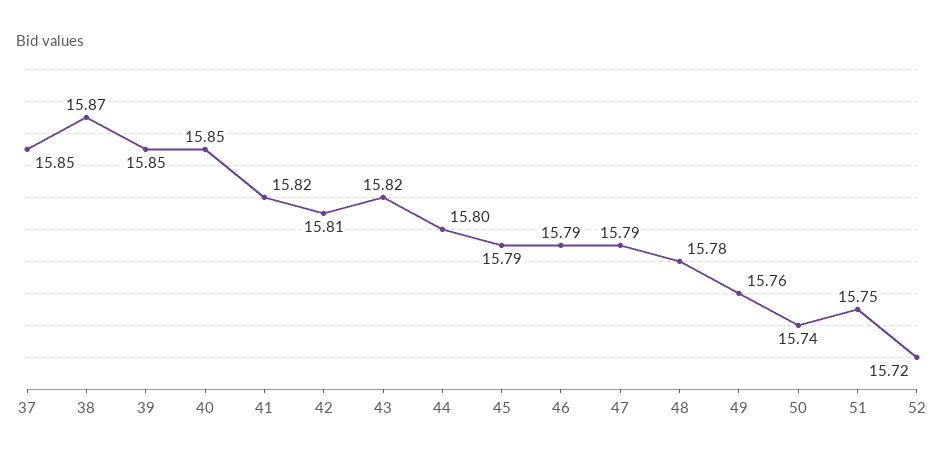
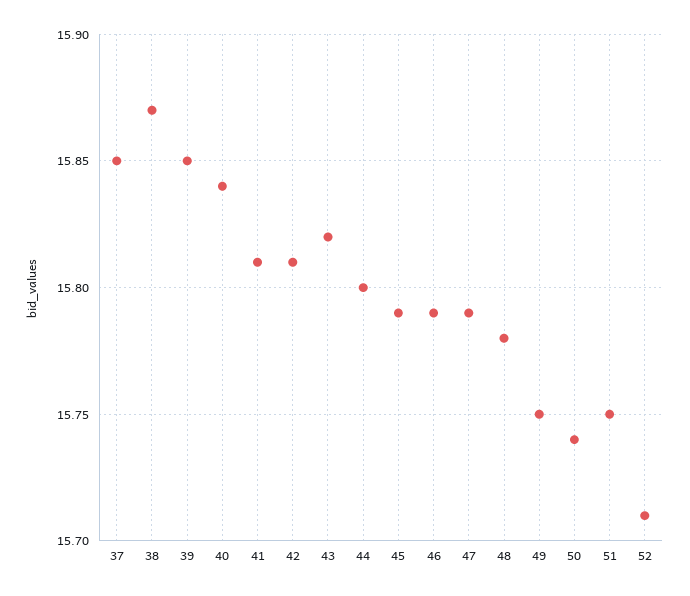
40: 15.85 -> 15.84
41: 15.82 -> 15.81
49: 15.76 -> 15.75
52: 15.72 -> 15.71

